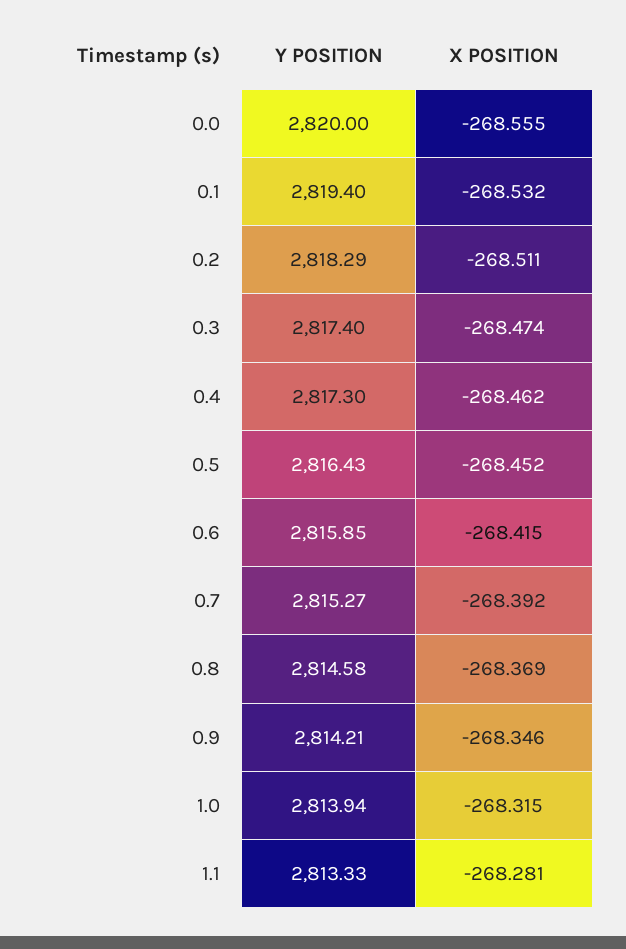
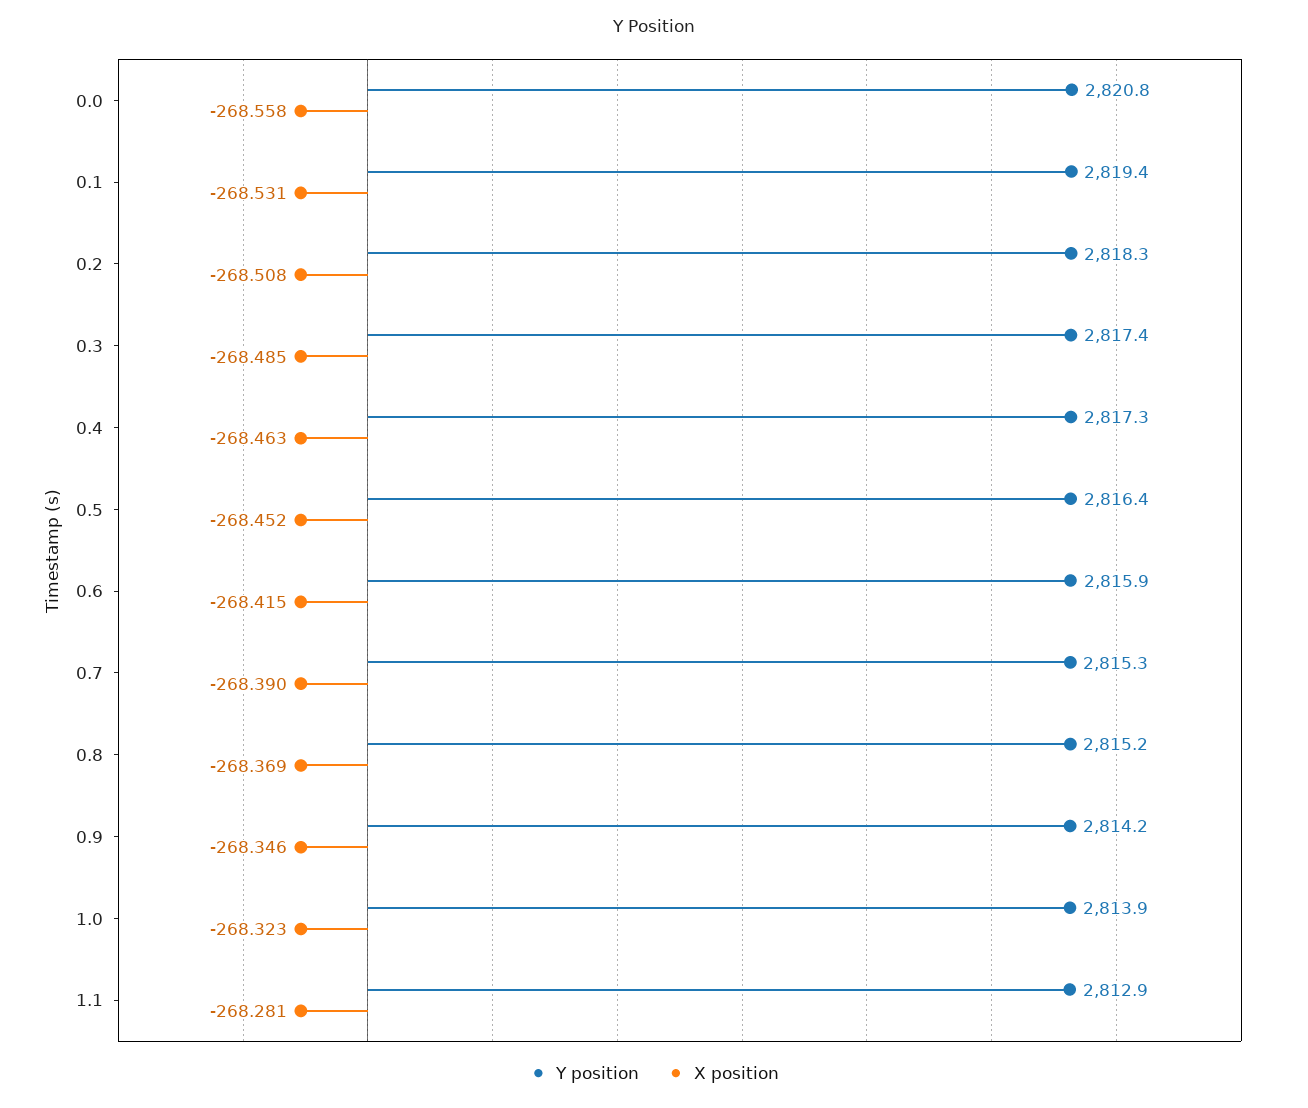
Y POSITION, 0.0: 2820 -> 2820.8
X POSITION, 0.0: -268.555 -> -268.558
X POSITION, 0.1: -268.532 -> -268.531
X POSITION, 0.2: -268.511 -> -268.508
X POSITION, 0.3: -268.474 -> -268.485
X POSITION, 0.4: -268.462 -> -268.463
X POSITION, 0.7: -268.392 -> -268.39
Y POSITION, 0.8: 2814.58 -> 2815.2
X POSITION, 1.0: -268.315 -> -268.323
Y POSITION, 1.1: 2813.33 -> 2812.9

